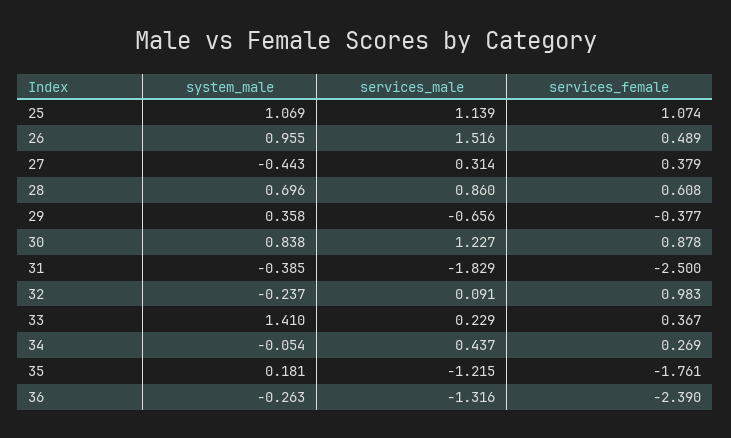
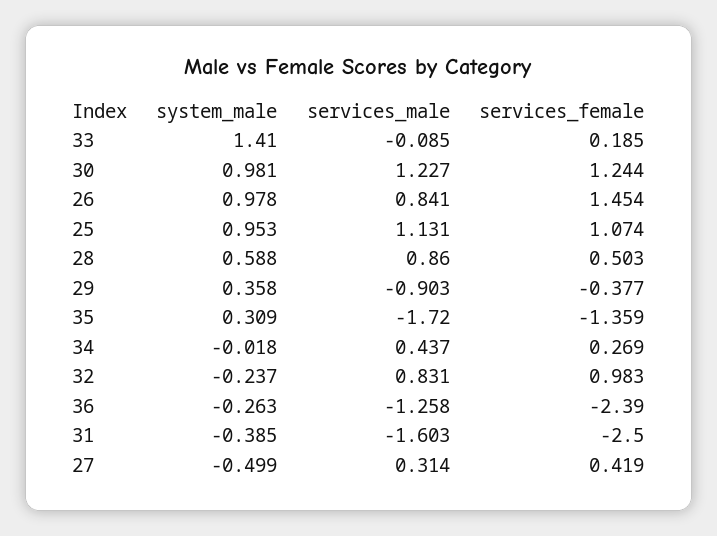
system_male, 25: 1.069 -> 0.953
services_male, 25: 1.139 -> 1.131
system_male, 26: 0.955 -> 0.978
services_male, 26: 1.516 -> 0.841
services_female, 26: 0.489 -> 1.454
system_male, 27: -0.443 -> -0.499
services_female, 27: 0.379 -> 0.419
system_male, 28: 0.696 -> 0.588
services_female, 28: 0.608 -> 0.503
services_male, 29: -0.656 -> -0.903
system_male, 30: 0.838 -> 0.981
services_female, 30: 0.878 -> 1.244
services_male, 31: -1.829 -> -1.603
services_male, 32: 0.091 -> 0.831
services_male, 33: 0.229 -> -0.085
services_female, 33: 0.367 -> 0.185
system_male, 34: -0.054 -> -0.018
system_male, 35: 0.181 -> 0.309
services_male, 35: -1.215 -> -1.72
services_female, 35: -1.761 -> -1.359
services_male, 36: -1.316 -> -1.258

